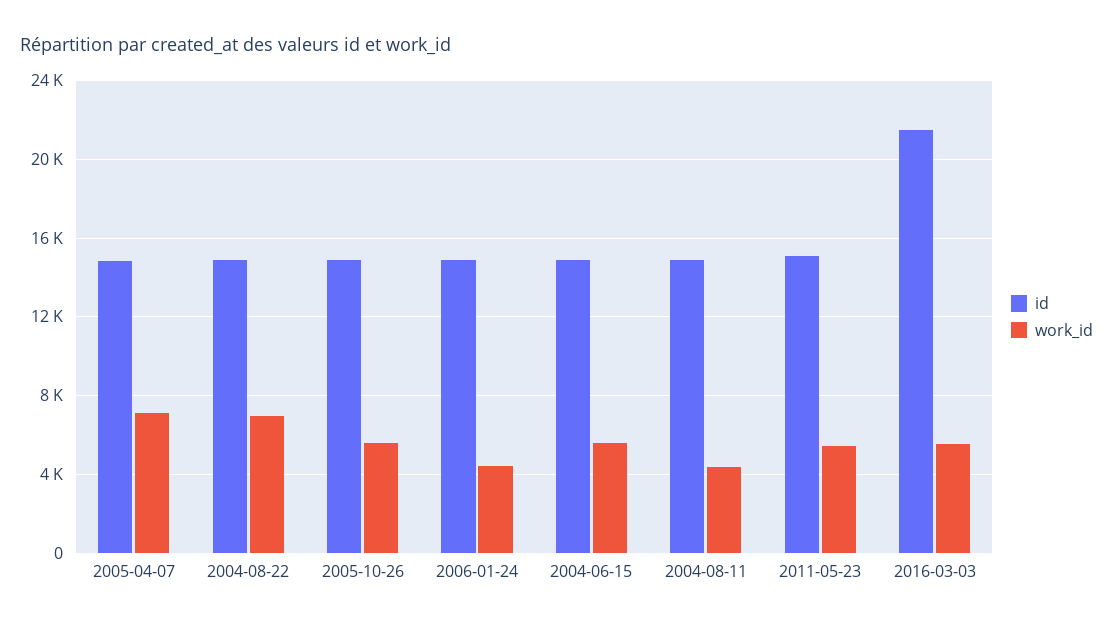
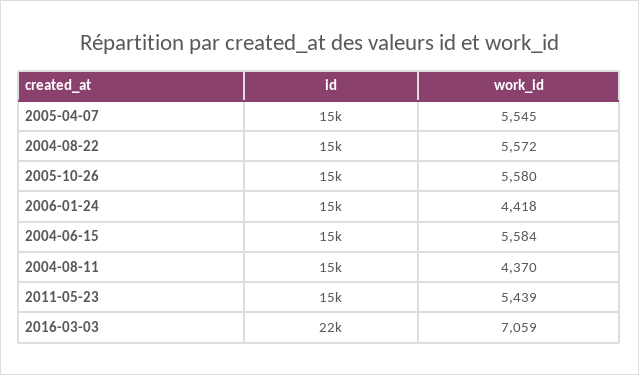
work_id, 2005-04-07: 7000 -> 5545
work_id, 2004-08-22: 7000 -> 5572
work_id, 2016-03-03: 5500 -> 7059

